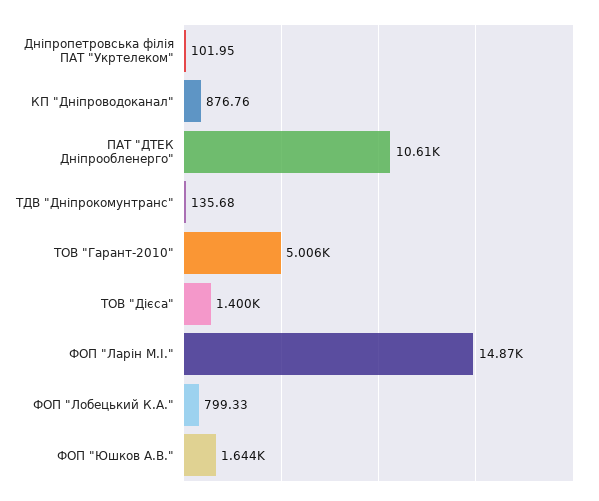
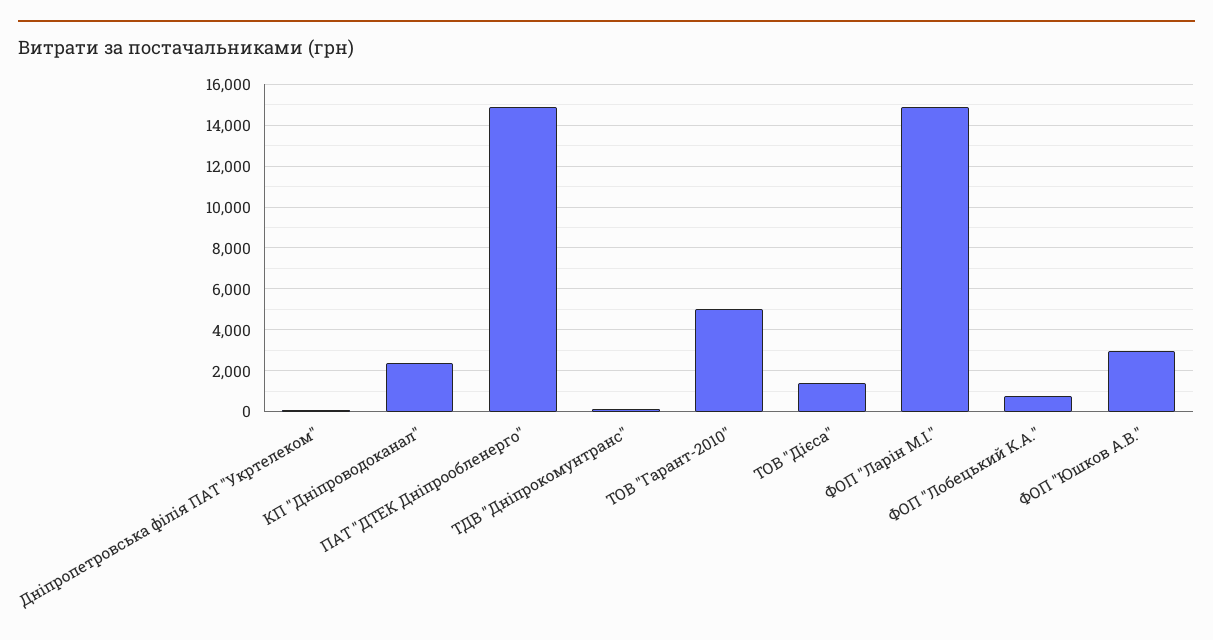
КП "Дніпроводоканал": 876.76 -> 2500
ПАТ "ДТЕК Дніпрообленерго": 10610 -> 15000
ФОП "Юшков А.В.": 1644 -> 3000

